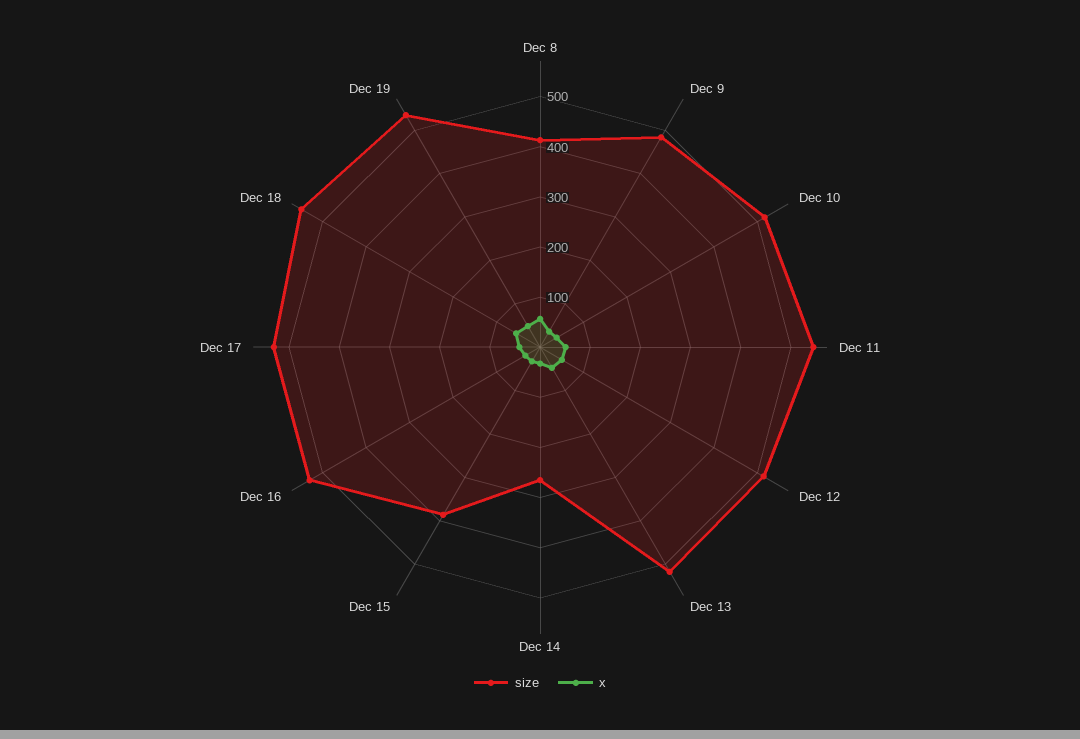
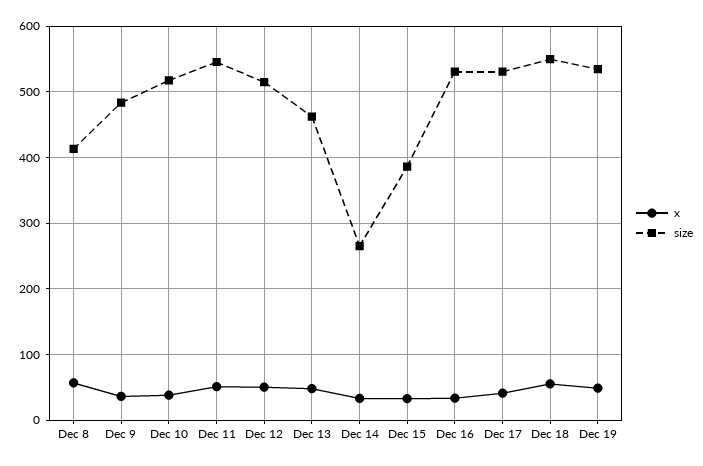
size, Dec 13: 520 -> 460

